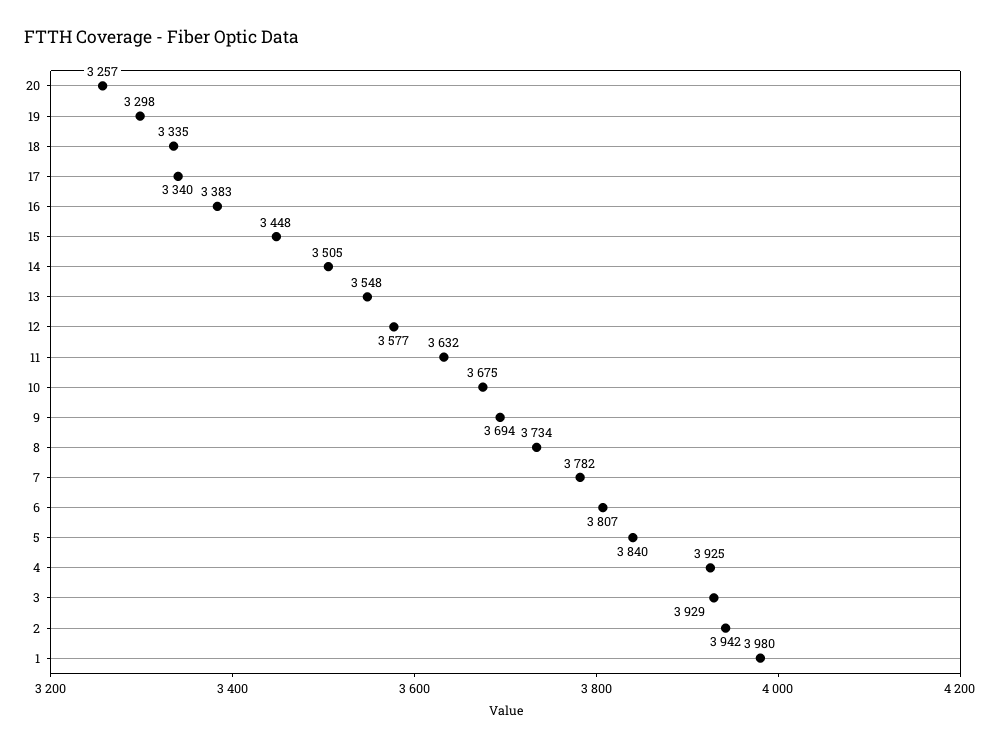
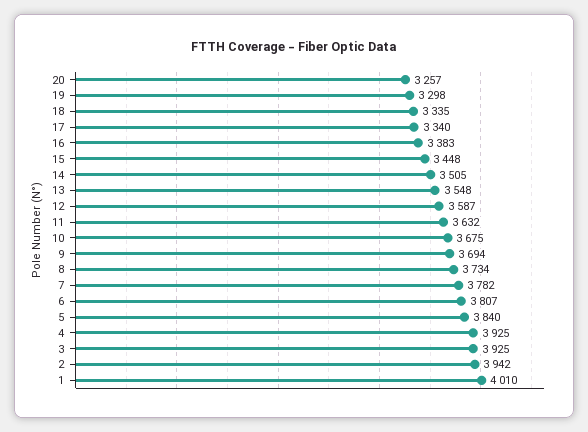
12: 3577 -> 3587
3: 3929 -> 3925
1: 3980 -> 4010

